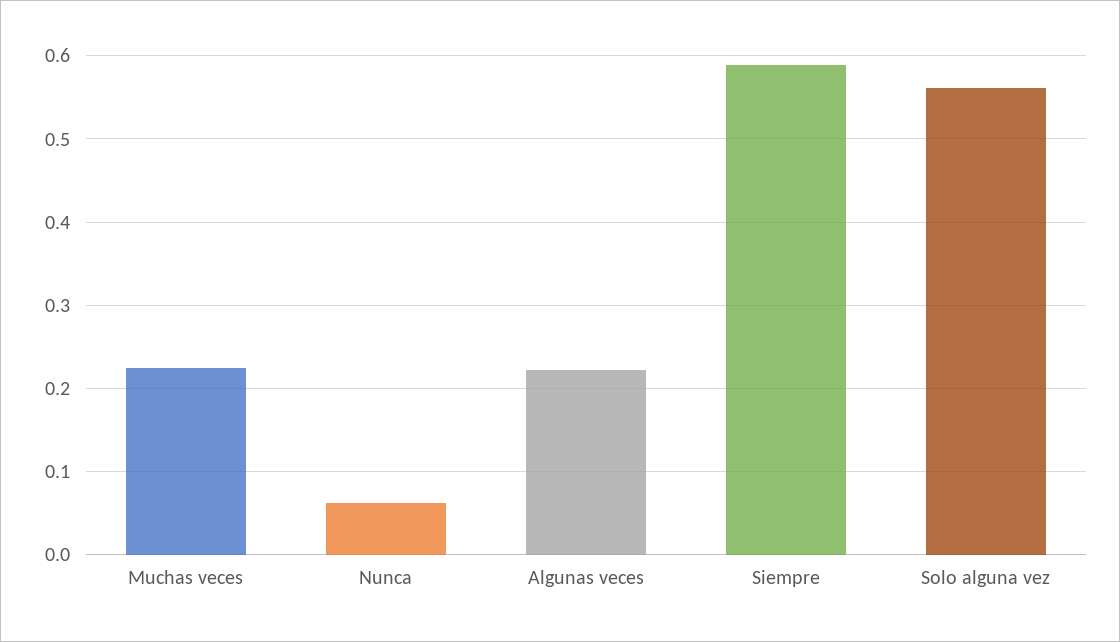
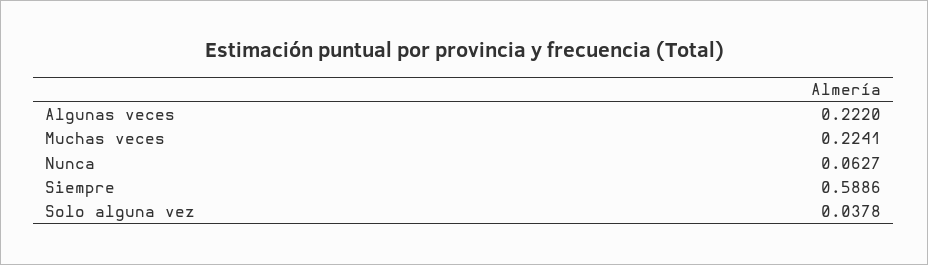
Solo alguna vez: 0.56 -> 0.0378

